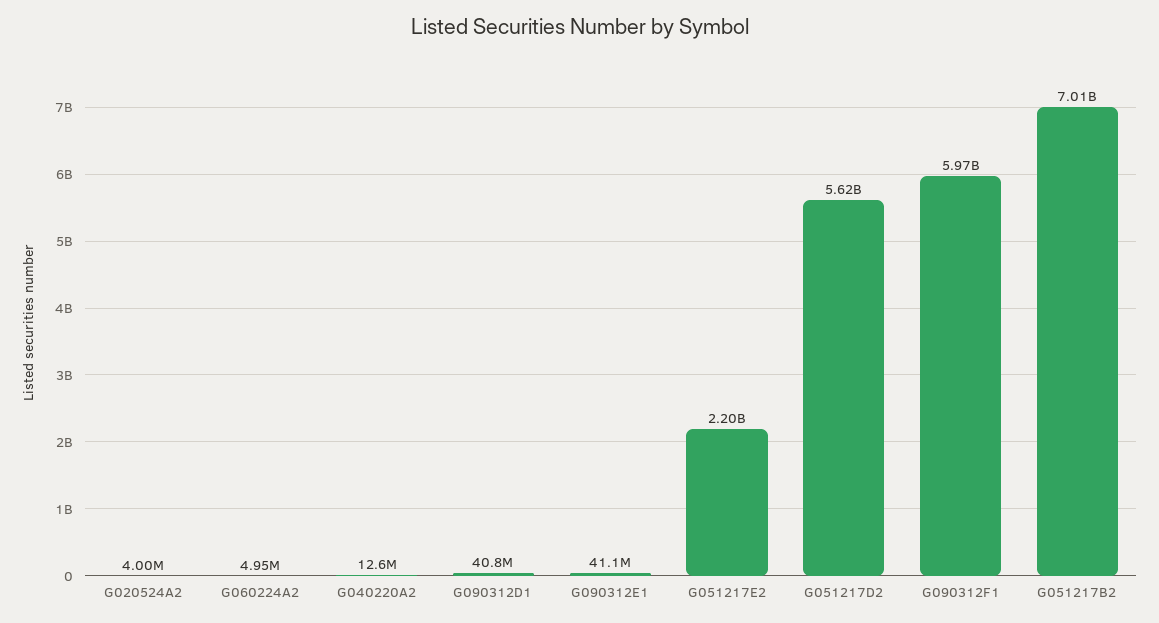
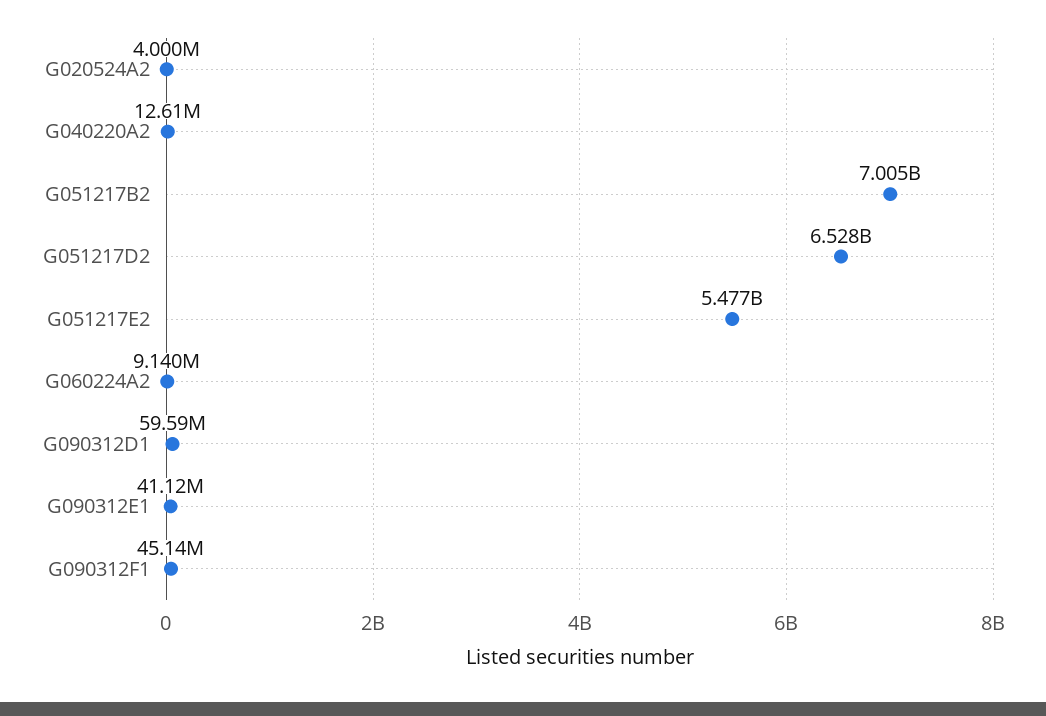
G060224A2: 4950000 -> 9140000
G090312D1: 40800000 -> 59590000
G051217E2: 2200000000 -> 5477000000
G051217D2: 5620000000 -> 6528000000
G090312F1: 5970000000 -> 45140000

